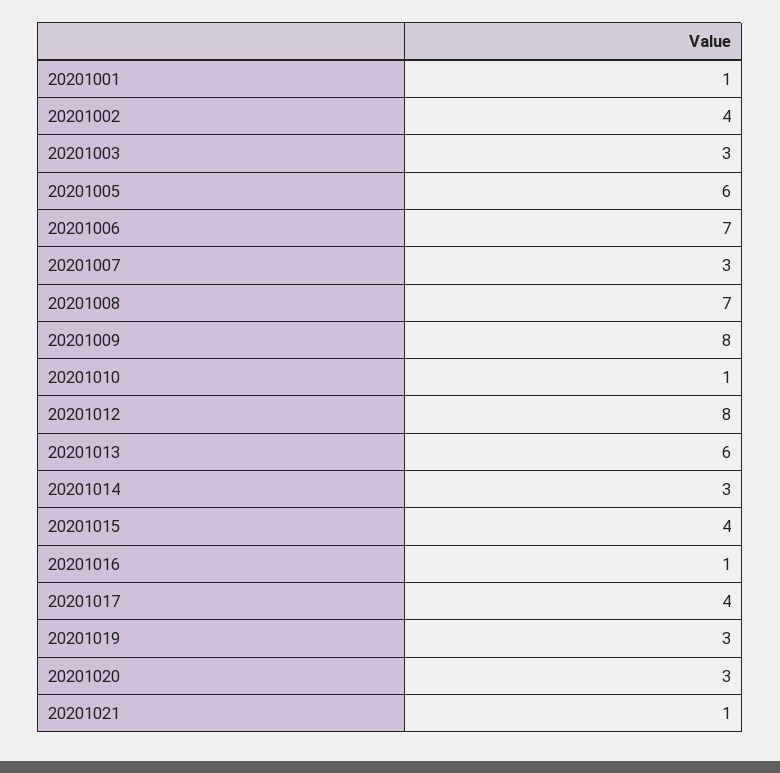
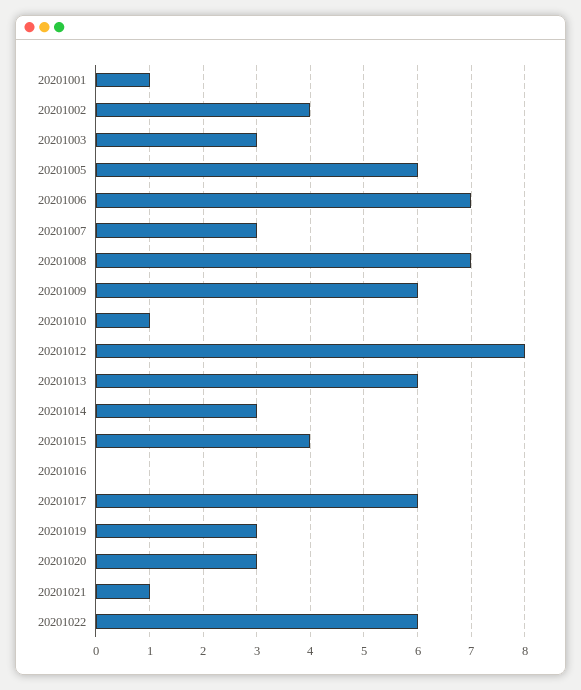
20201009: 8 -> 6
20201016: 1 -> 0
20201017: 4 -> 6
20201022: none -> 6

